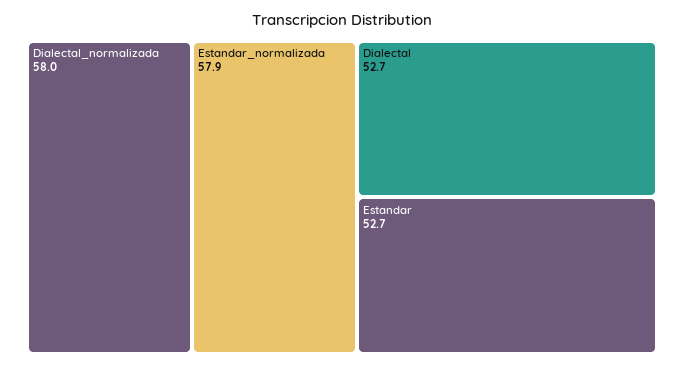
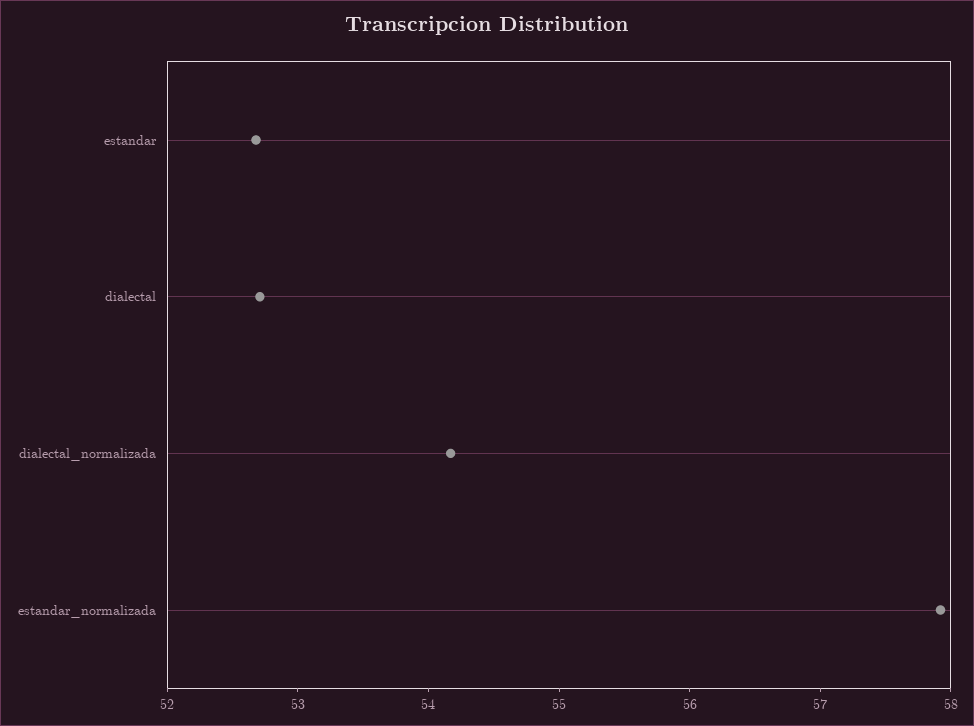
Dialectal_normalizada: 58 -> 54.2

